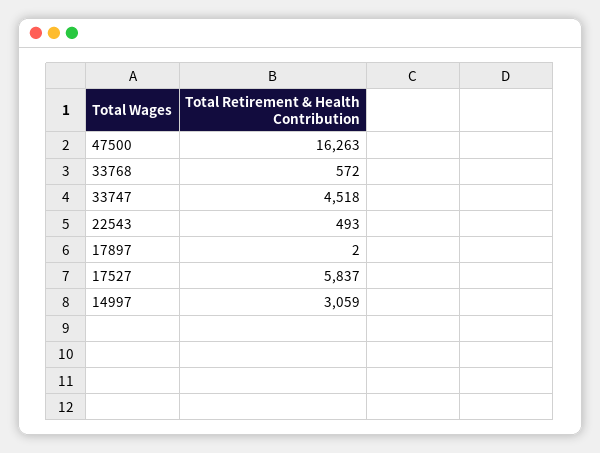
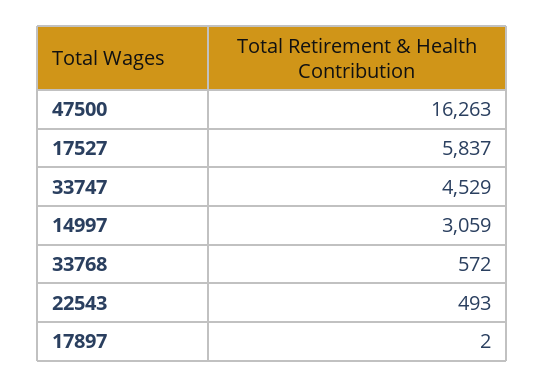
33747: 4518 -> 4529

